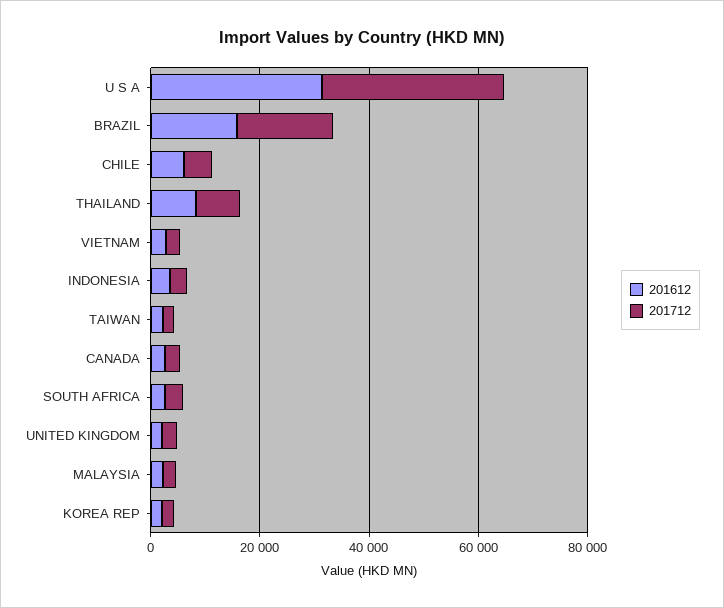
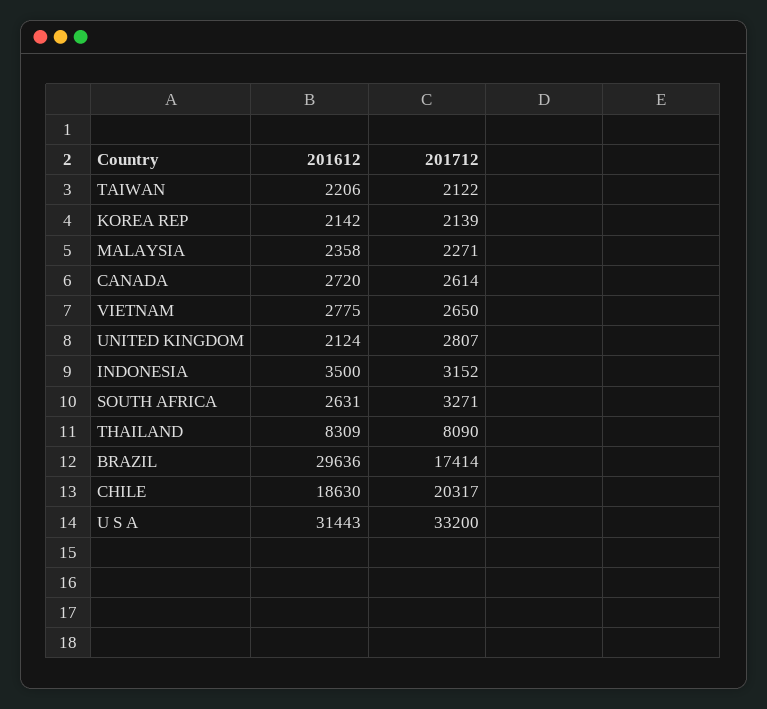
201612, BRAZIL: 15000 -> 29636
201612, CHILE: 5000 -> 18630
201712, CHILE: 5000 -> 20317

